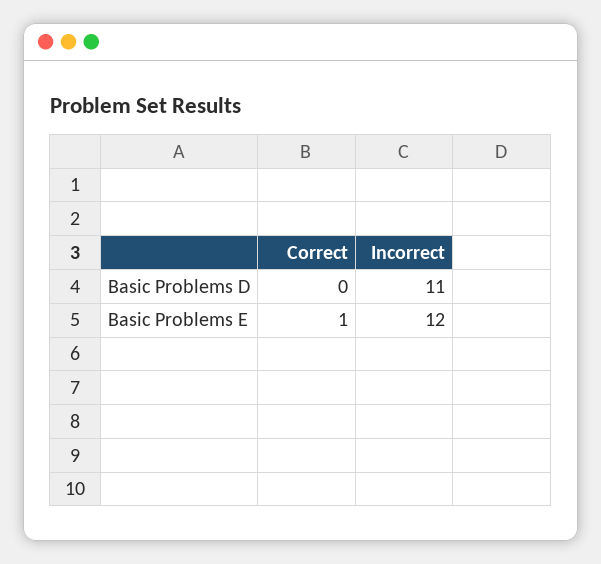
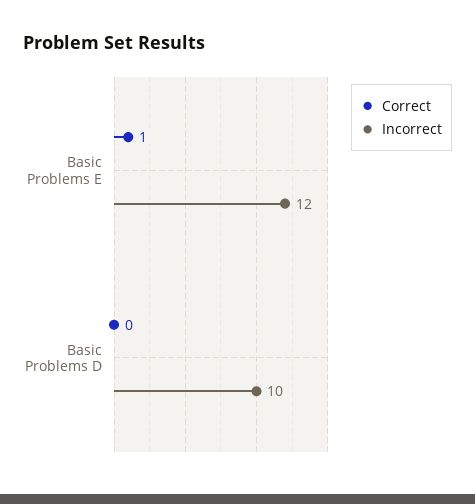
Incorrect, Basic Problems D: 11 -> 10

